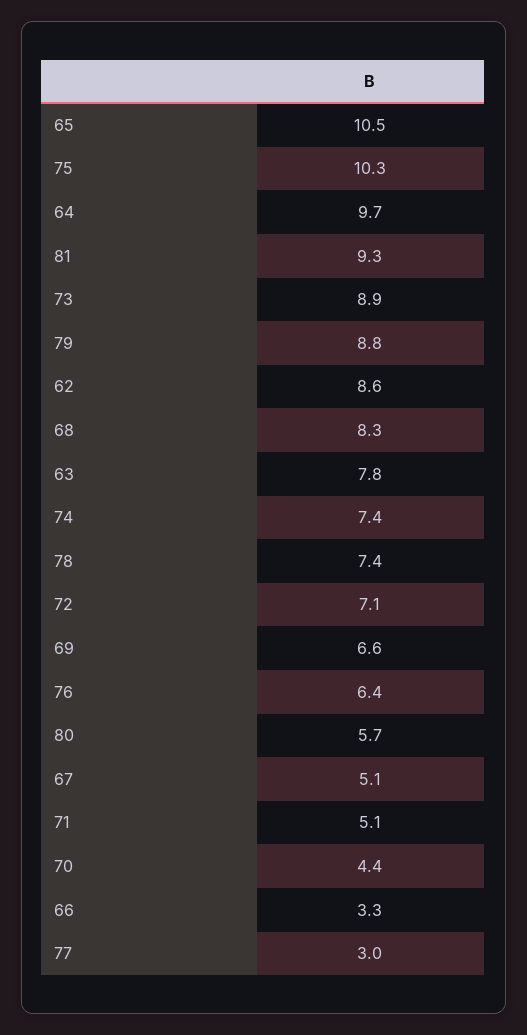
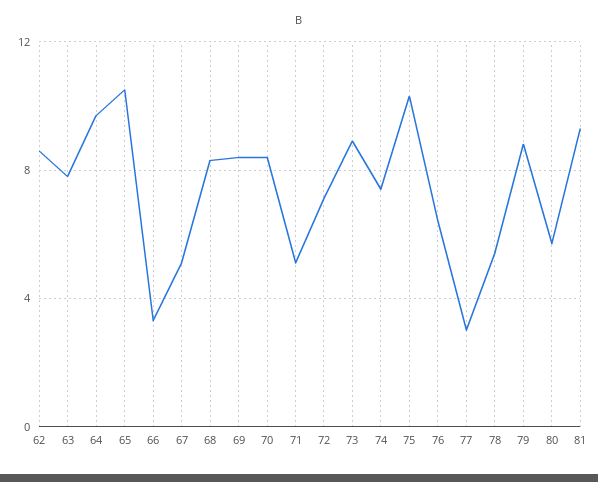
78: 7.4 -> 5.5
69: 6.6 -> 8.5
70: 4.4 -> 8.5

